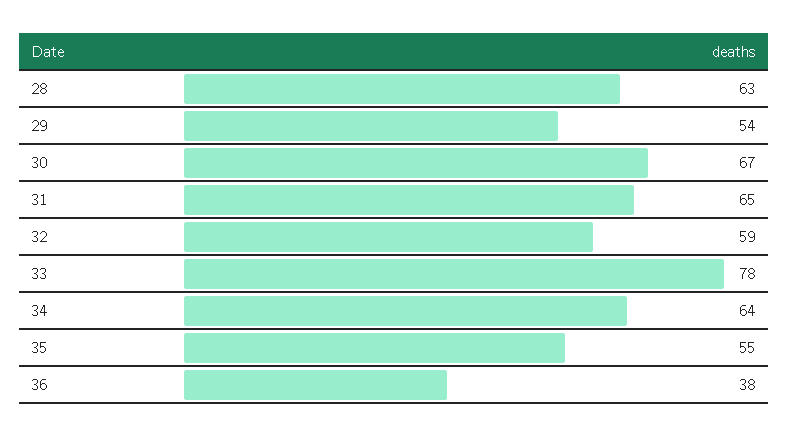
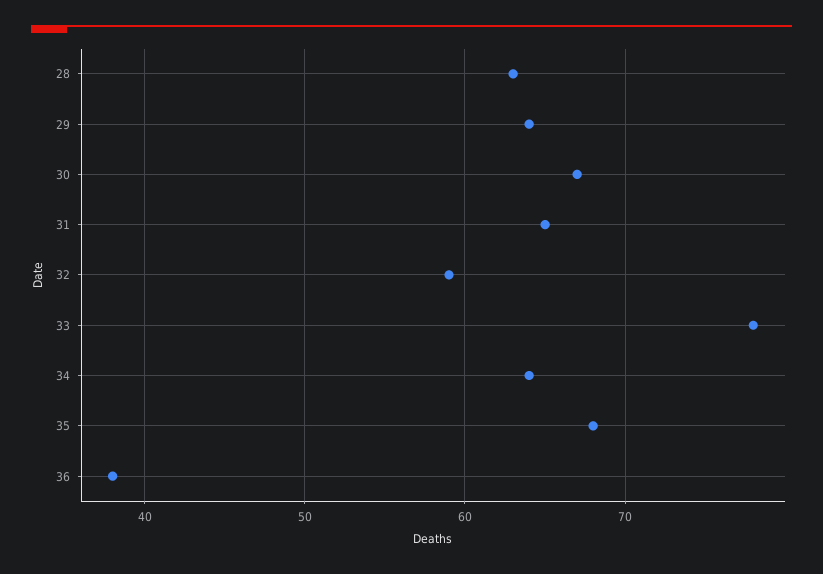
29: 54 -> 64
35: 55 -> 68

